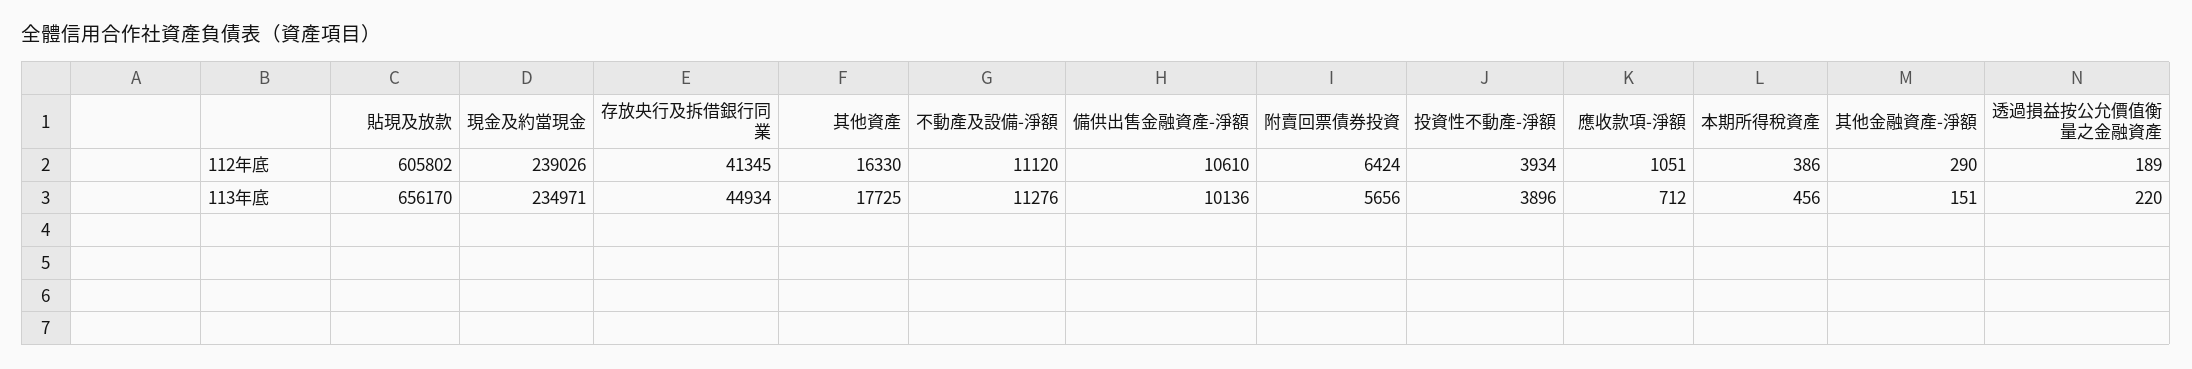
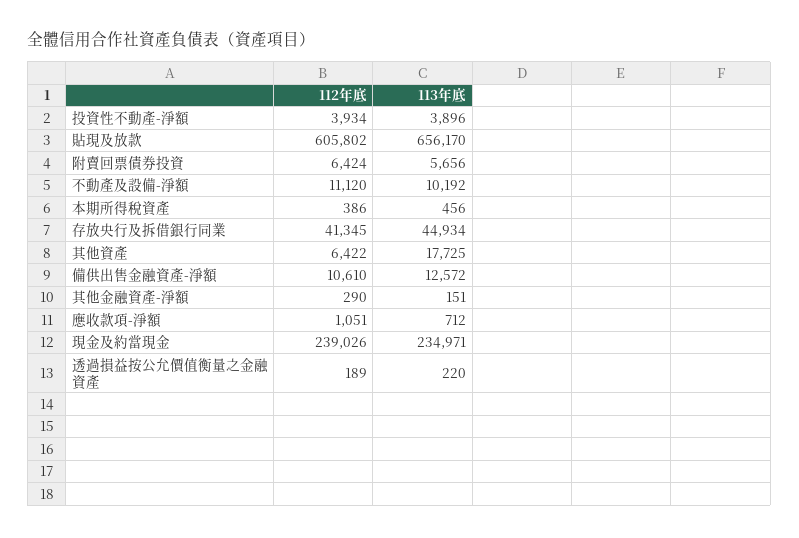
其他資產, 112年底: 16330 -> 6422
不動產及設備-淨額, 113年底: 11276 -> 10192
備供出售金融資產-淨額, 113年底: 10136 -> 12572

